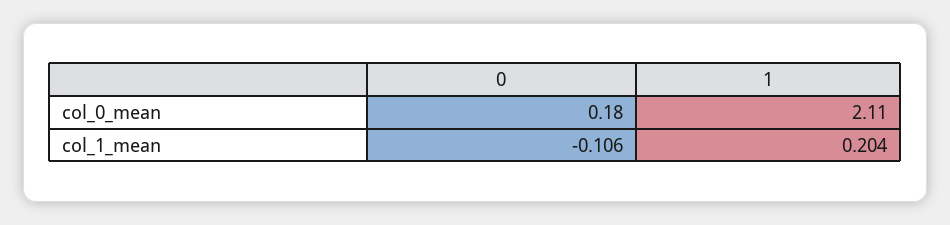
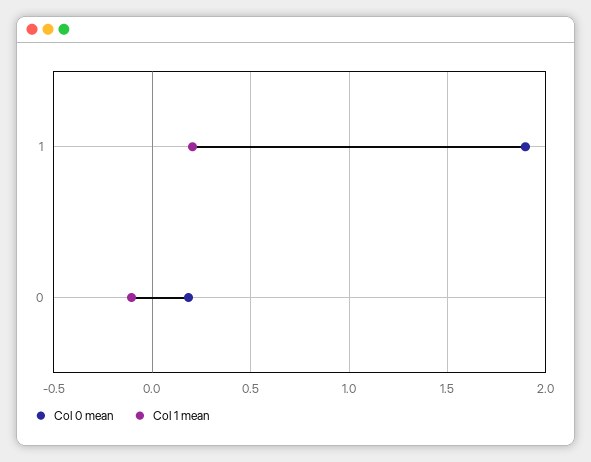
col_0_mean, 1: 2.11 -> 1.9

